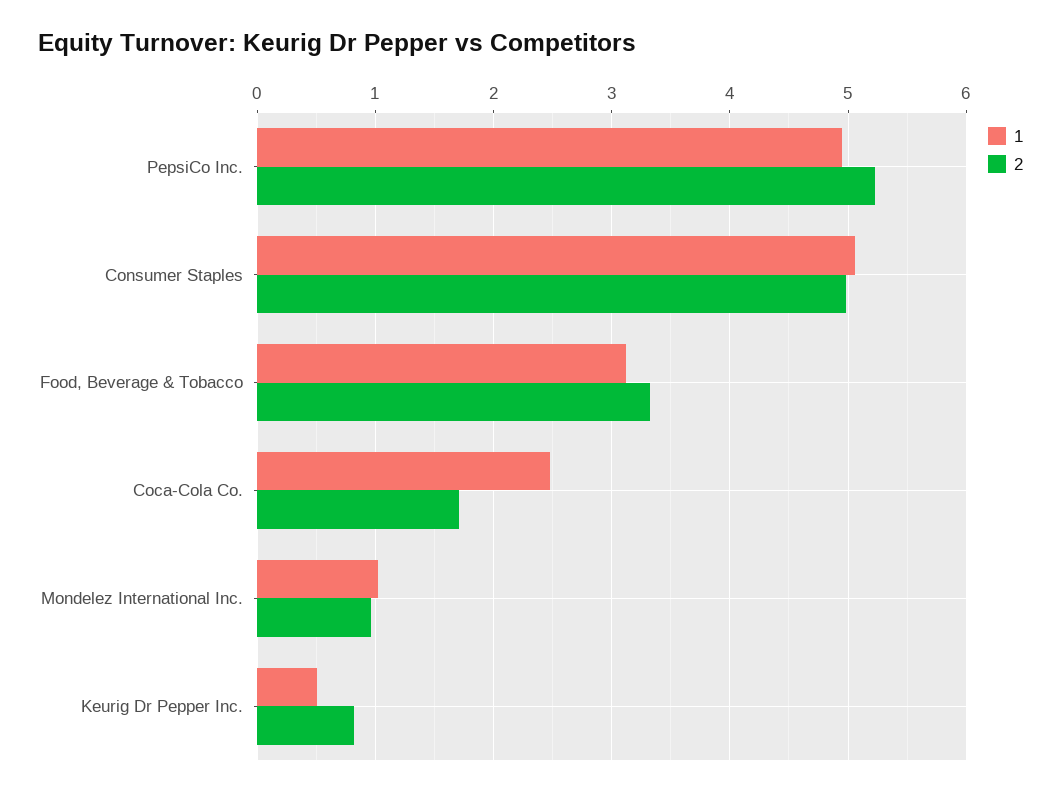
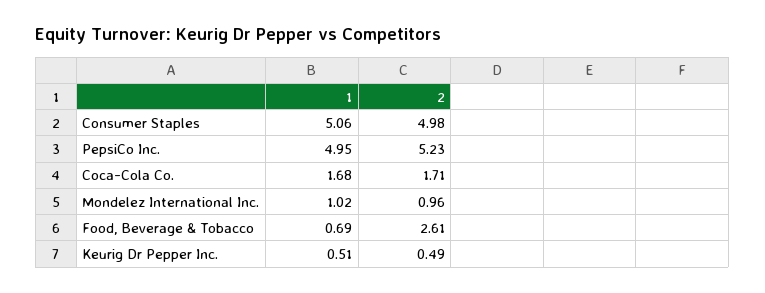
1, Food, Beverage & Tobacco: 3.1 -> 0.69
2, Food, Beverage & Tobacco: 3.3 -> 2.61
1, Coca-Cola Co.: 2.5 -> 1.68
2, Keurig Dr Pepper Inc.: 0.8 -> 0.49

